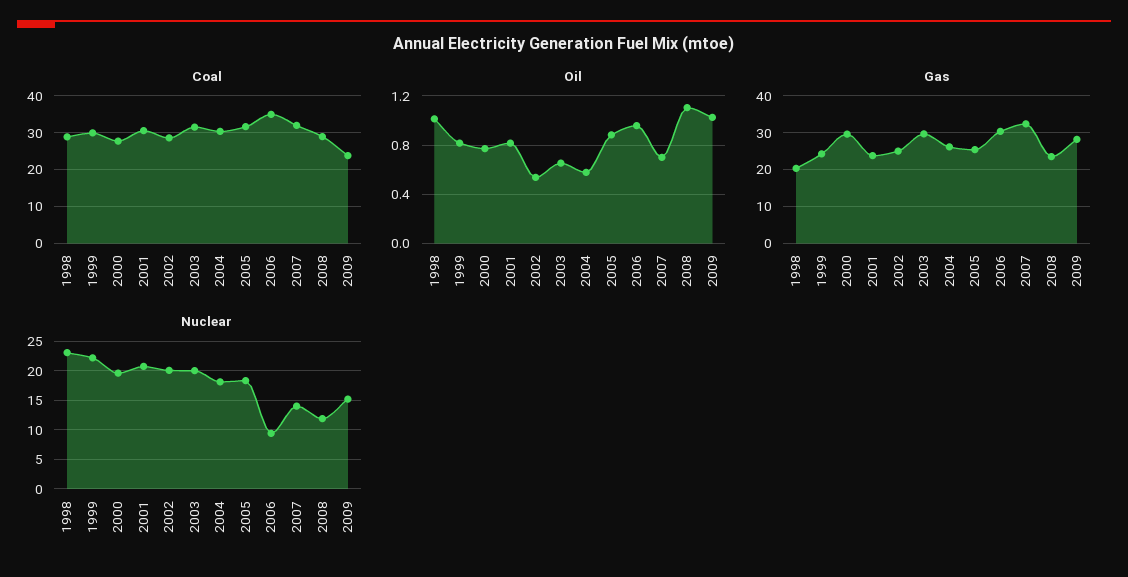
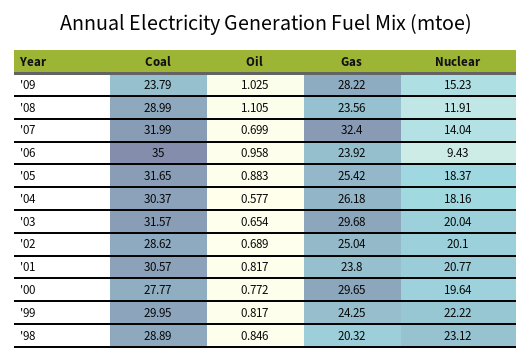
Oil, 1998: 1 -> 0.846
Oil, 2002: 0.55 -> 0.689
Gas, 2006: 30 -> 23.92

